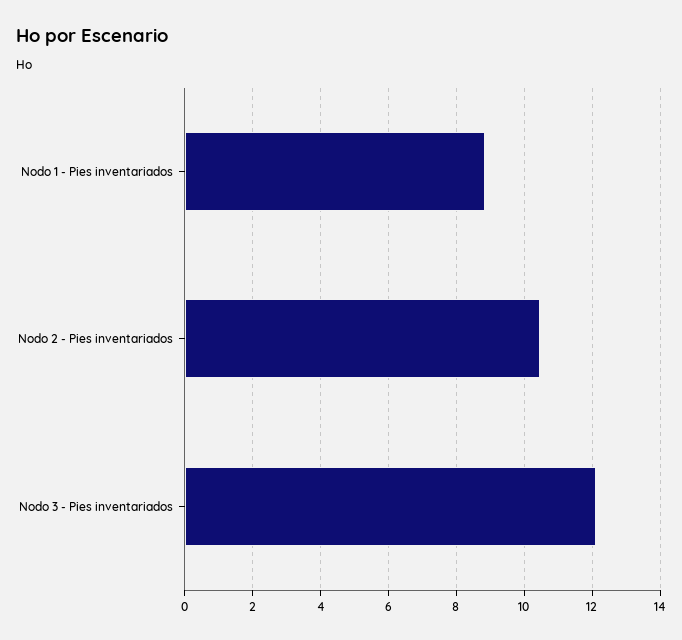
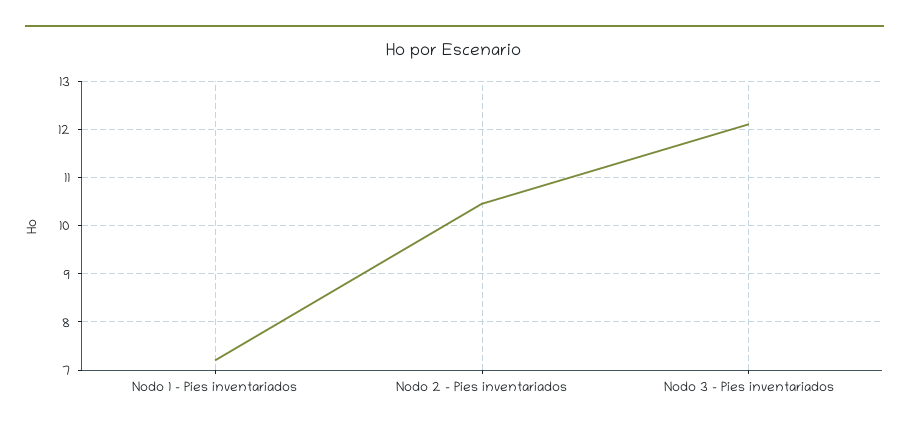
Nodo 1 - Pies inventariados: 8.8 -> 7.2

